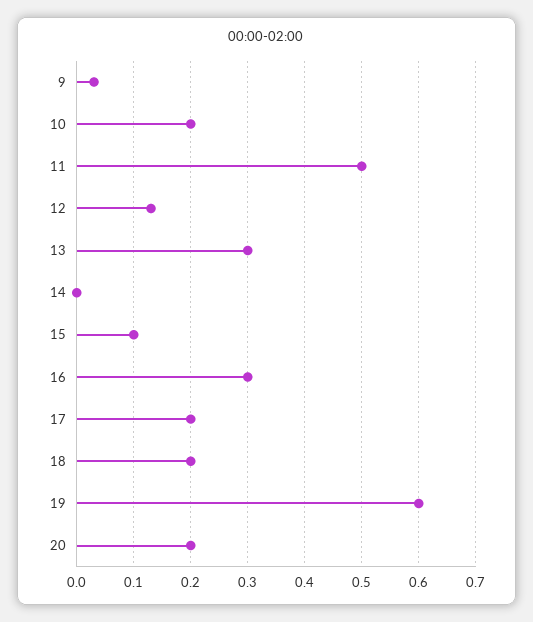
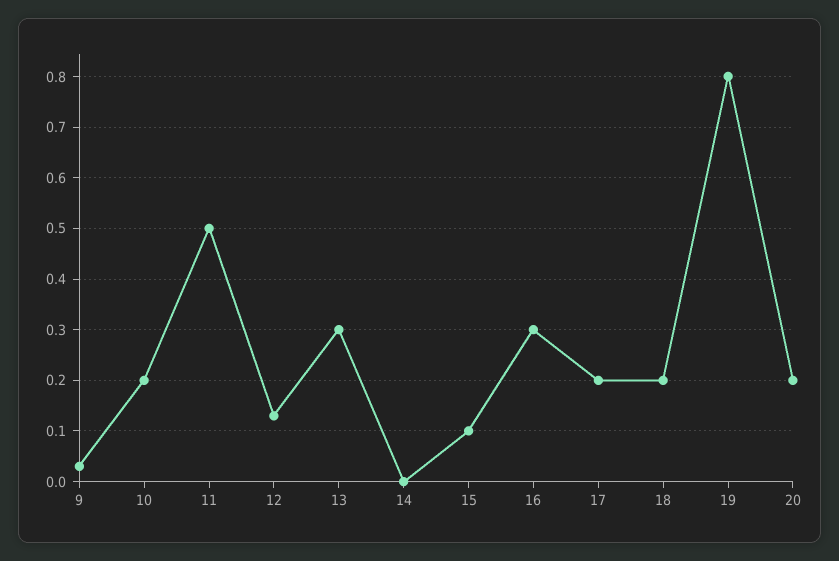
19: 0.6 -> 0.8

